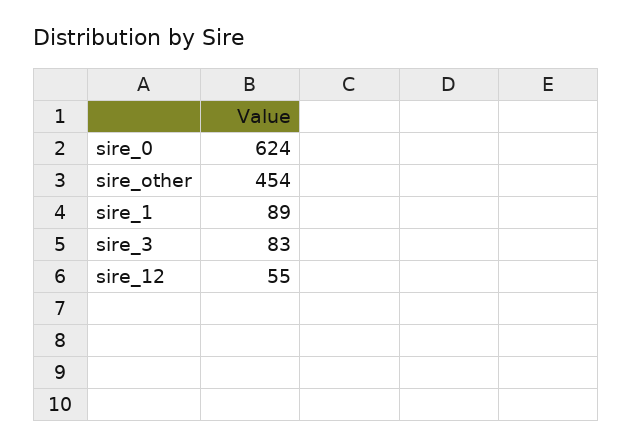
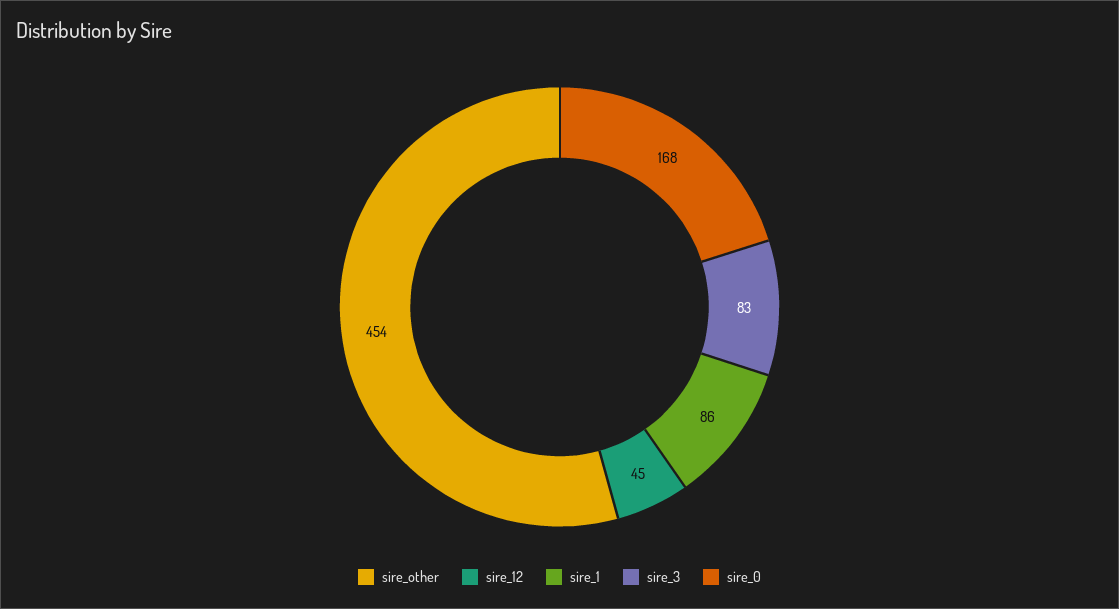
sire_0: 624 -> 168
sire_1: 89 -> 86
sire_12: 55 -> 45

